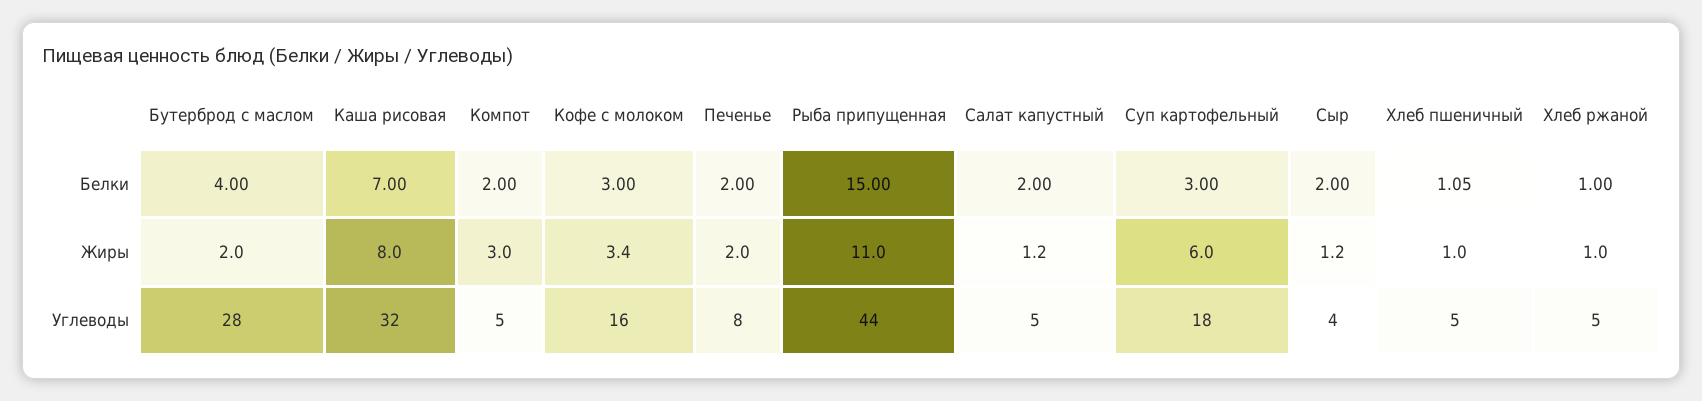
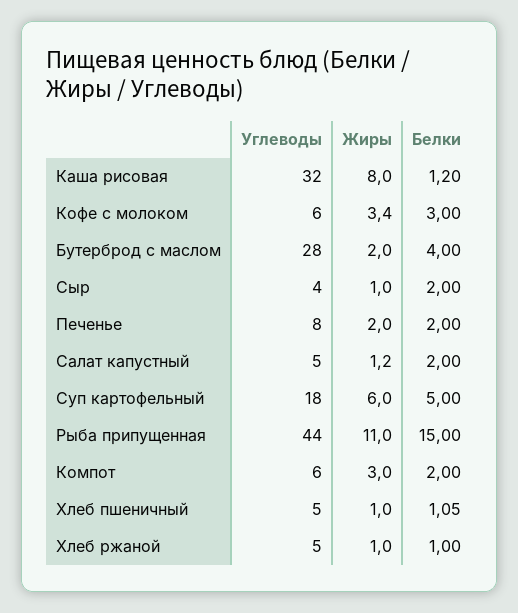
Каша рисовая, Белки: 7 -> 1.2
Суп картофельный, Белки: 3 -> 5
Сыр, Жиры: 1.2 -> 1
Компот, Углеводы: 5 -> 6
Кофе с молоком, Углеводы: 16 -> 6

